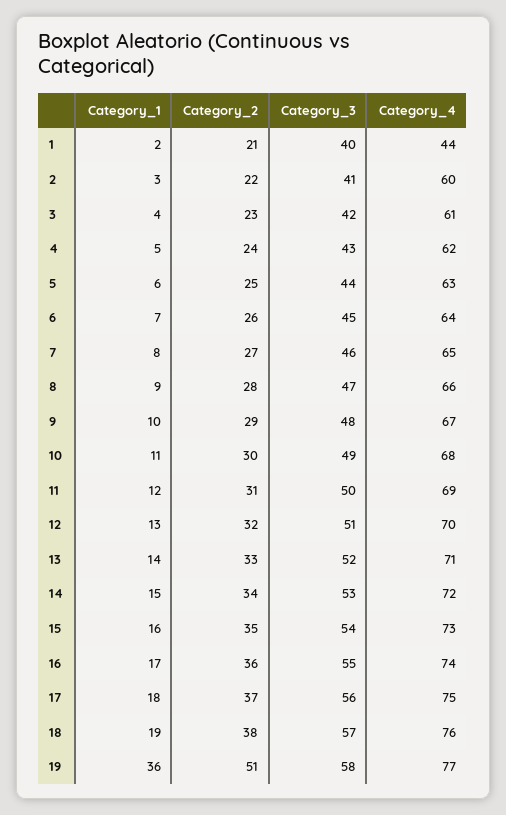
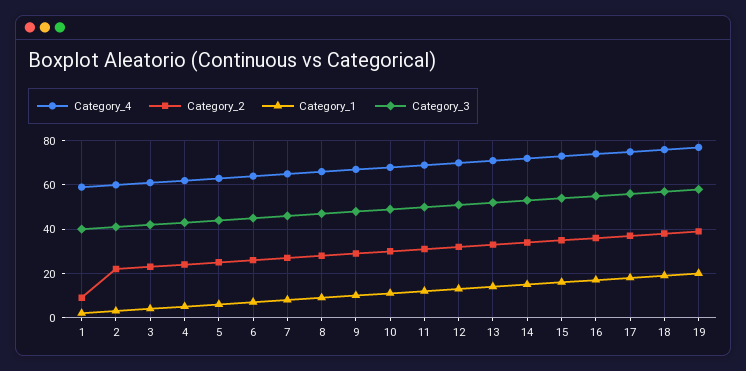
Category_2, 1: 21 -> 10
Category_4, 1: 44 -> 60
Category_1, 19: 36 -> 20
Category_2, 19: 51 -> 40

